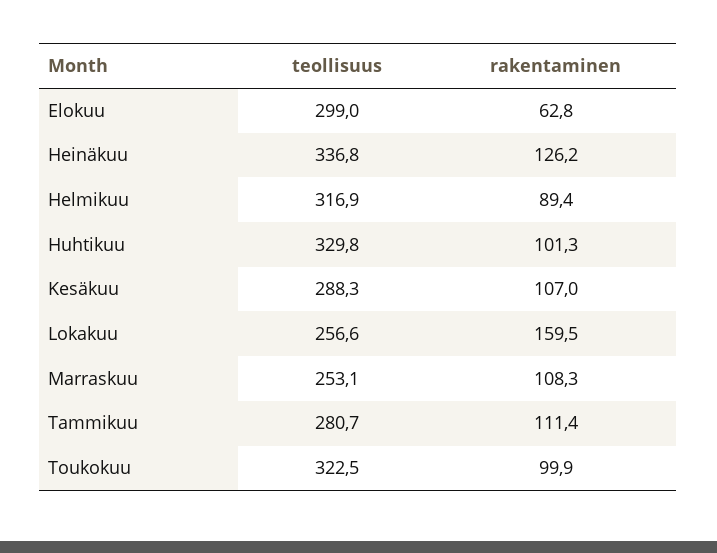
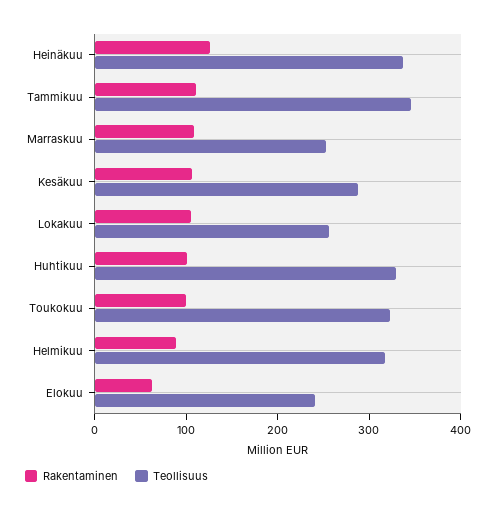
teollisuus, Elokuu: 299 -> 240
rakentaminen, Lokakuu: 159.5 -> 100
teollisuus, Tammikuu: 280.7 -> 340

